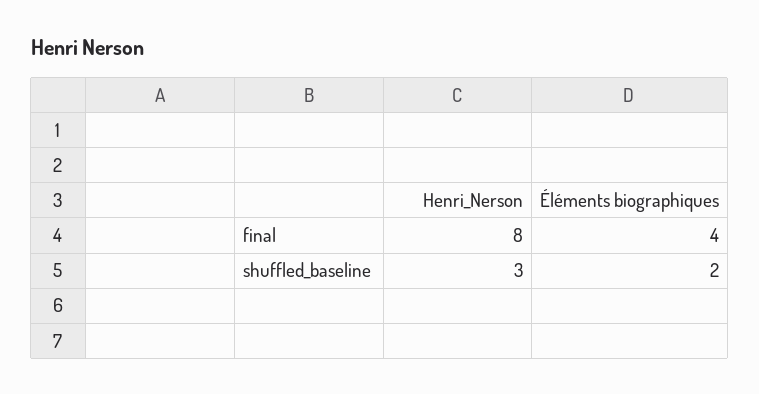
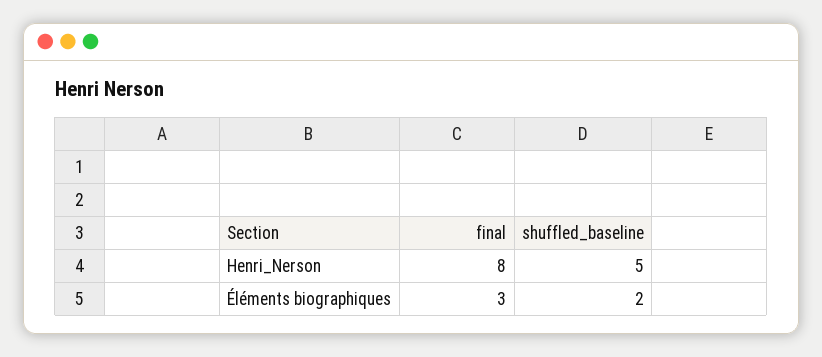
Éléments biographiques, final: 4 -> 3
Henri_Nerson, shuffled_baseline: 3 -> 5

